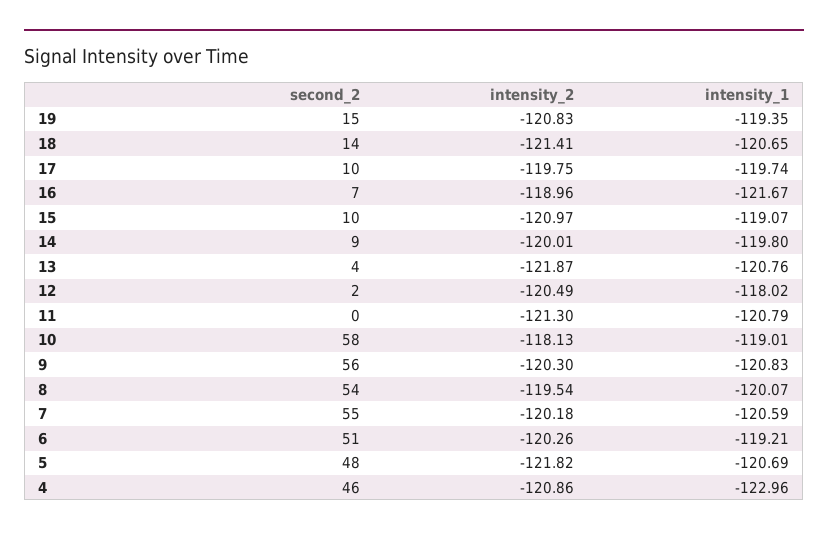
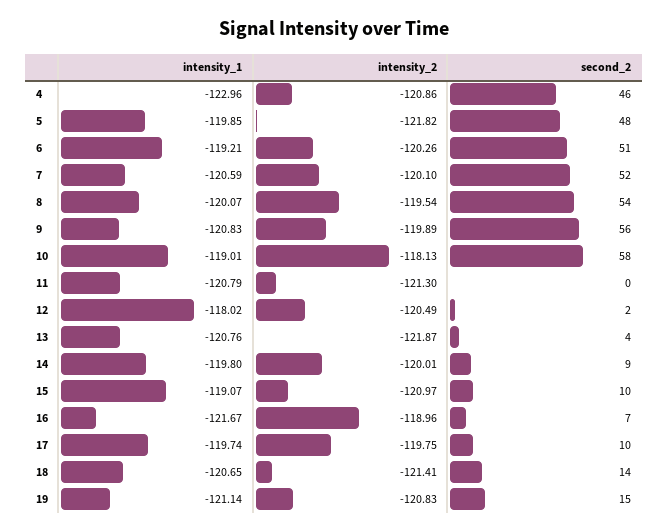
intensity_1, 19: -119.35 -> -121.14
intensity_2, 9: -120.3 -> -119.89
second_2, 7: 55 -> 52
intensity_2, 7: -120.18 -> -120.1
intensity_1, 5: -120.69 -> -119.85

